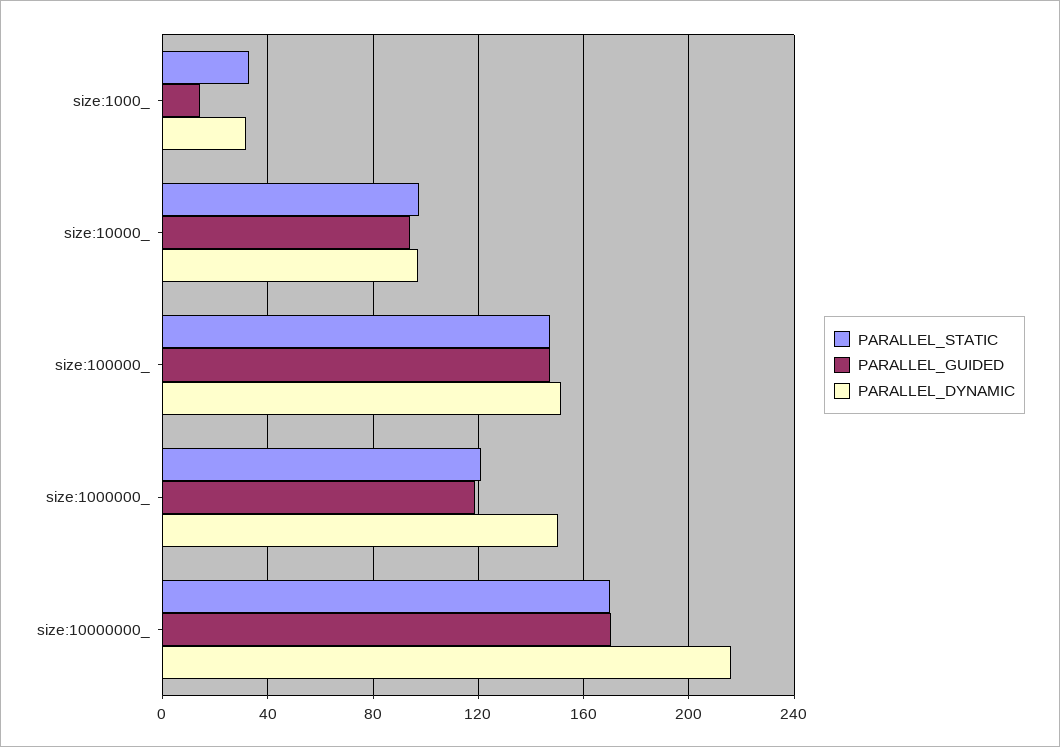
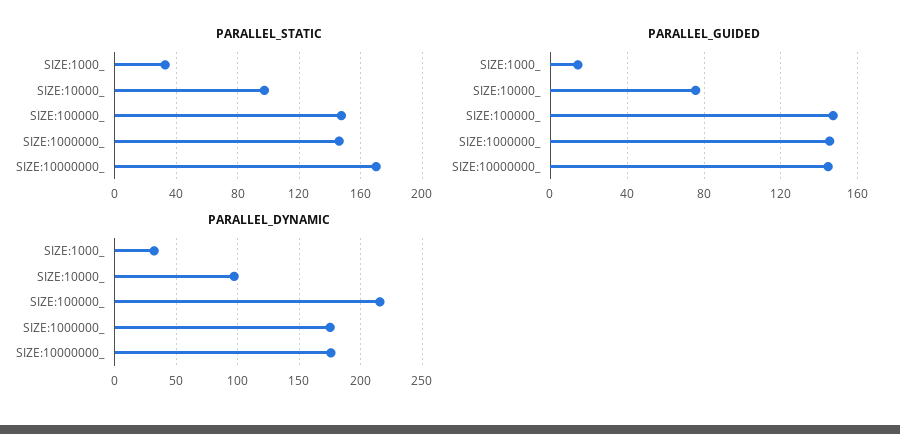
PARALLEL_GUIDED, size:10000_: 95 -> 75
PARALLEL_DYNAMIC, size:100000_: 150 -> 215
PARALLEL_STATIC, size:1000000_: 120 -> 145
PARALLEL_GUIDED, size:1000000_: 120 -> 145
PARALLEL_DYNAMIC, size:1000000_: 150 -> 175
PARALLEL_GUIDED, size:10000000_: 170 -> 145
PARALLEL_DYNAMIC, size:10000000_: 215 -> 175

